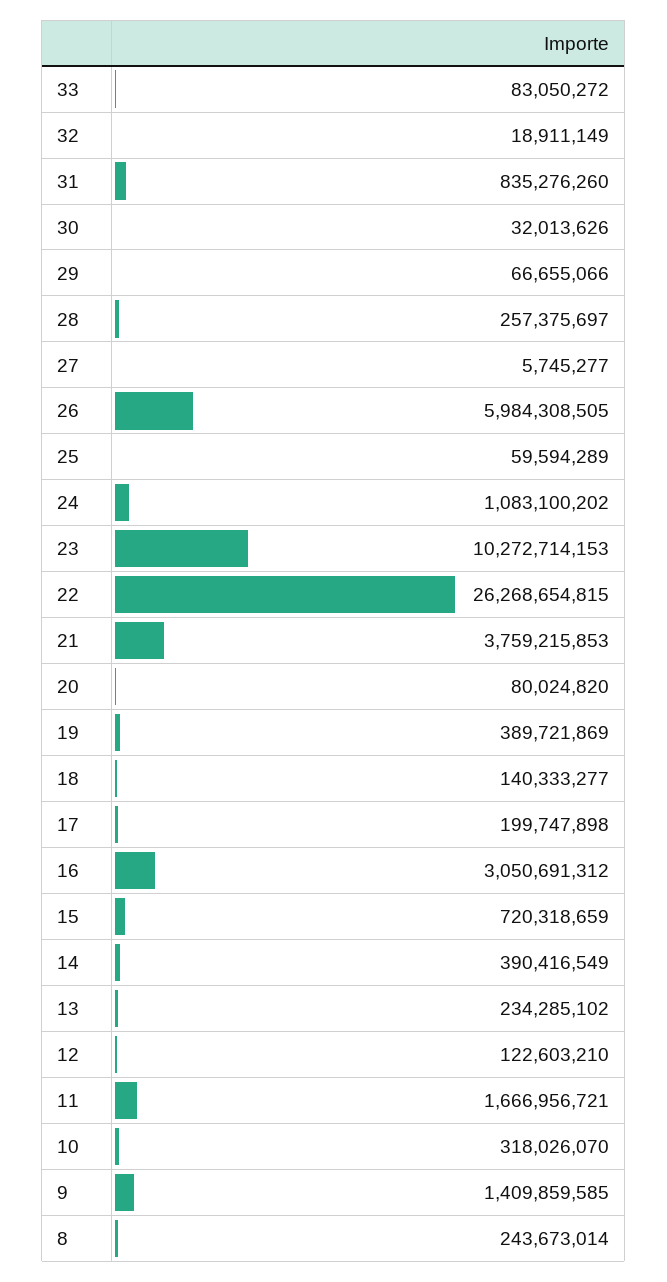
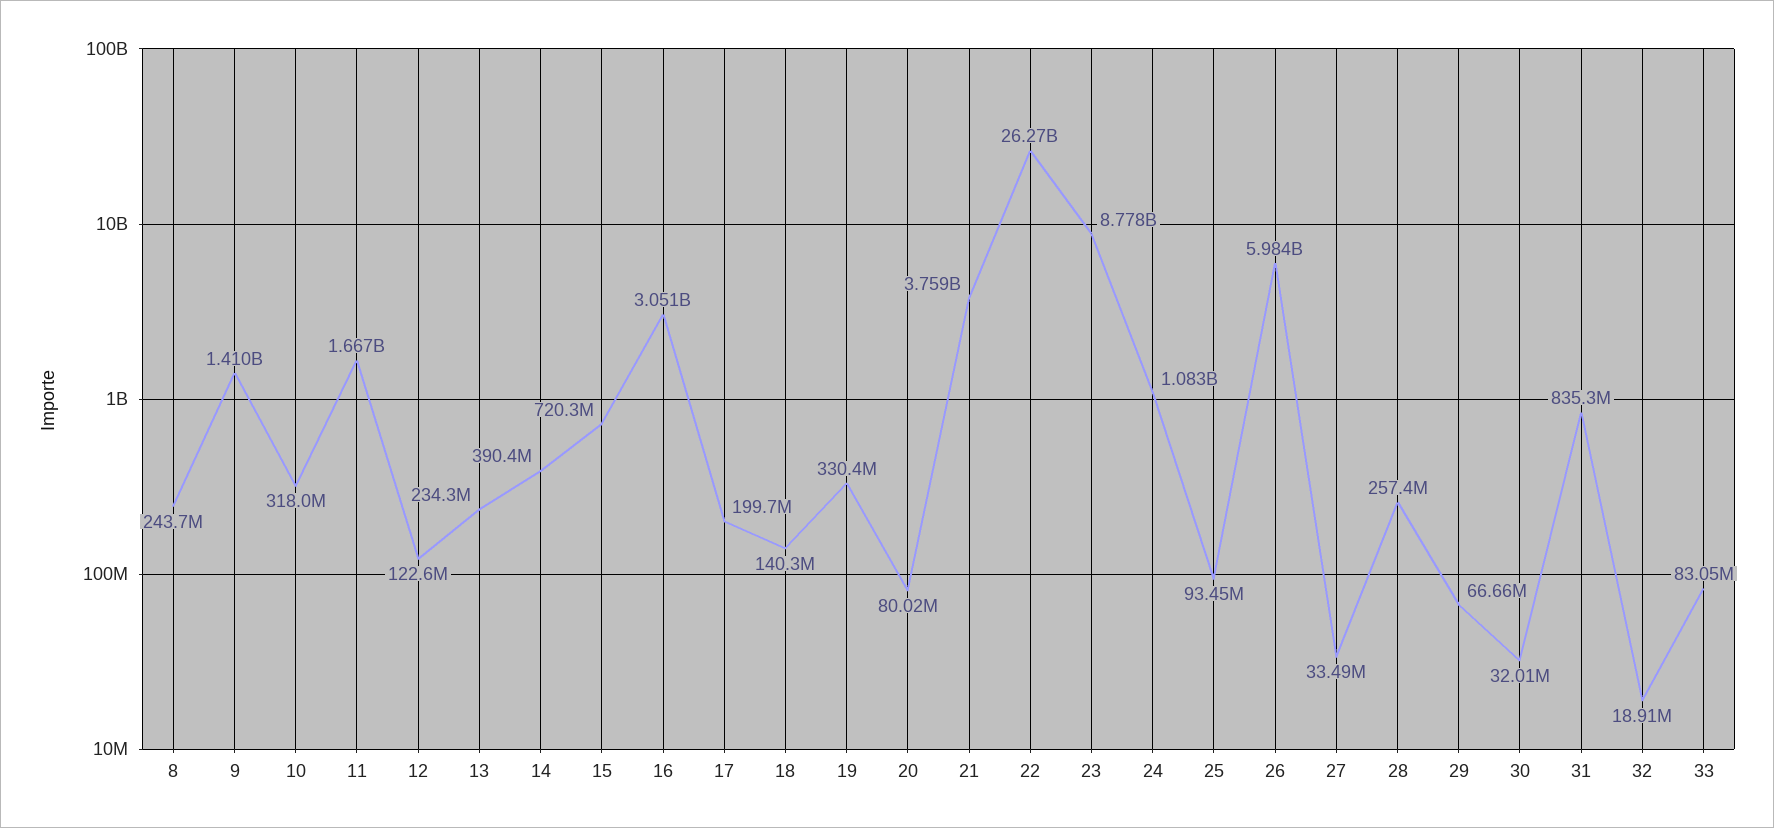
27: 5745277 -> 33490000
25: 59594289 -> 93450000
23: 10272714153 -> 8778000000
19: 389721869 -> 330400000

